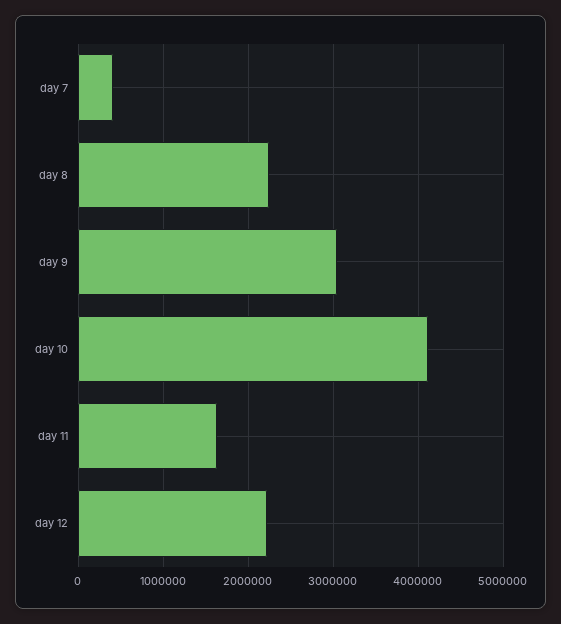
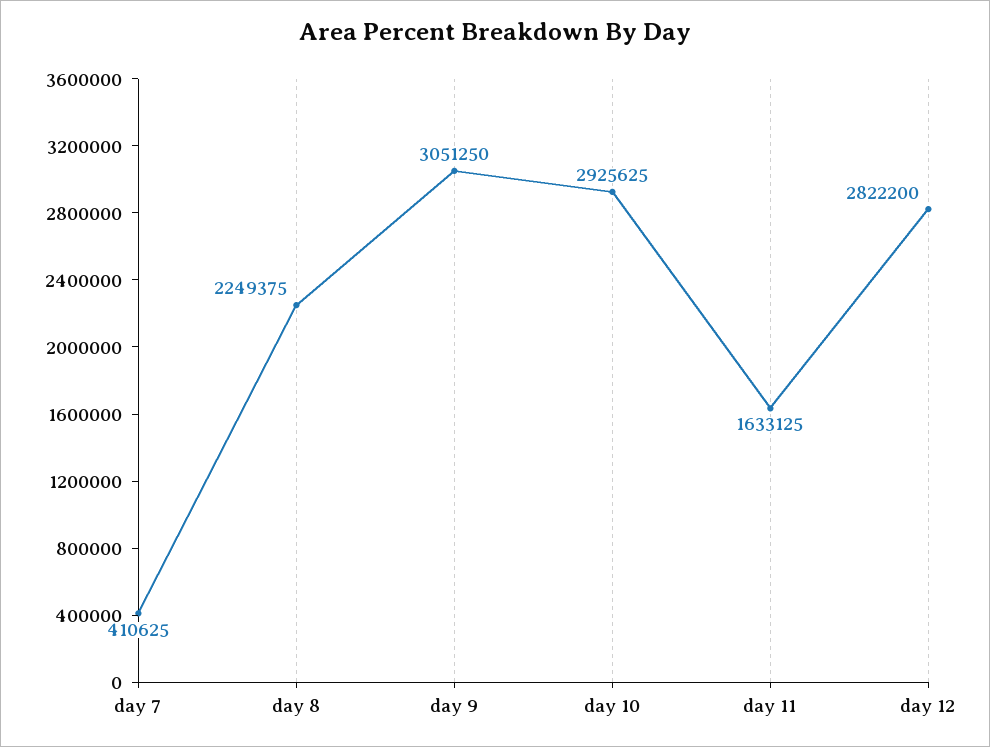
day 10: 4100000 -> 2925625
day 12: 2200000 -> 2822200

